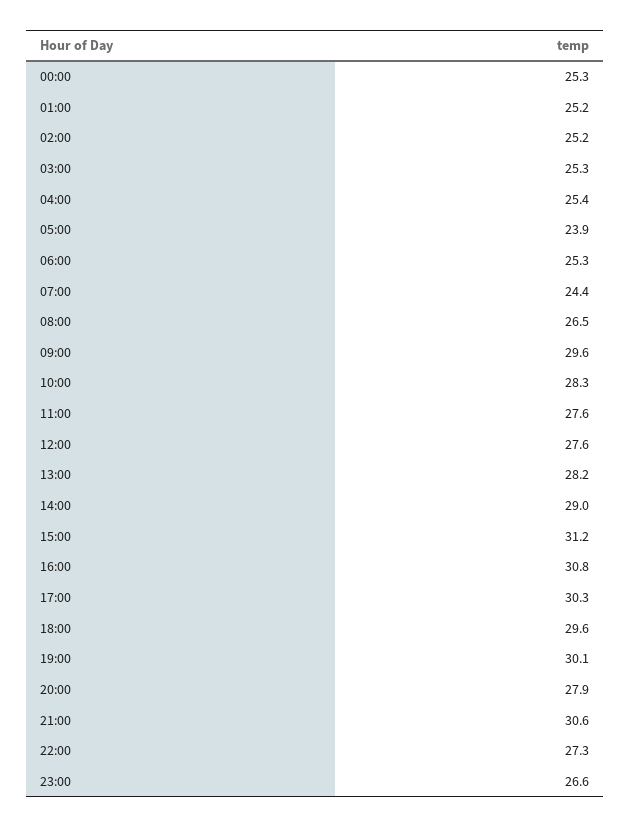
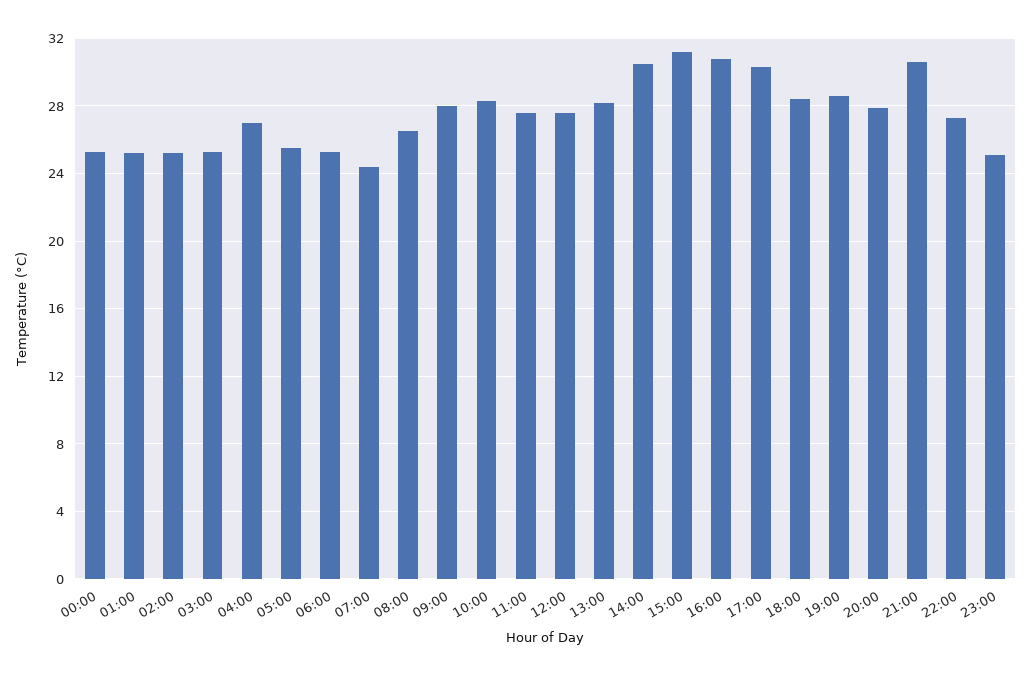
04:00: 25.4 -> 27
05:00: 23.9 -> 25.5
09:00: 29.6 -> 28
14:00: 29 -> 30.5
18:00: 29.6 -> 28.5
19:00: 30.1 -> 28.5
23:00: 26.6 -> 25

